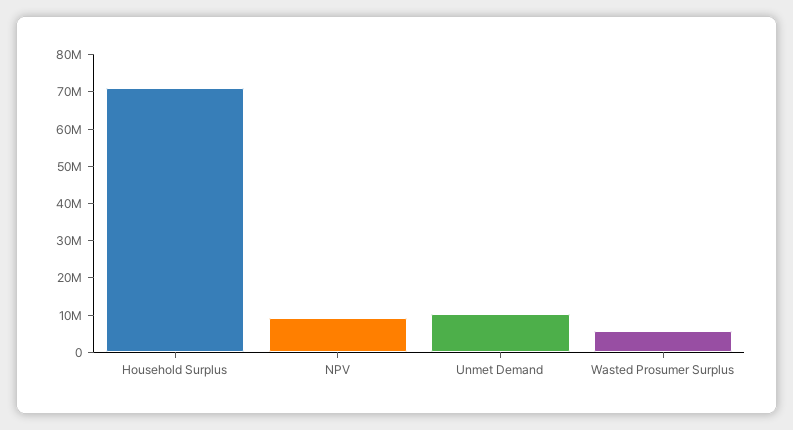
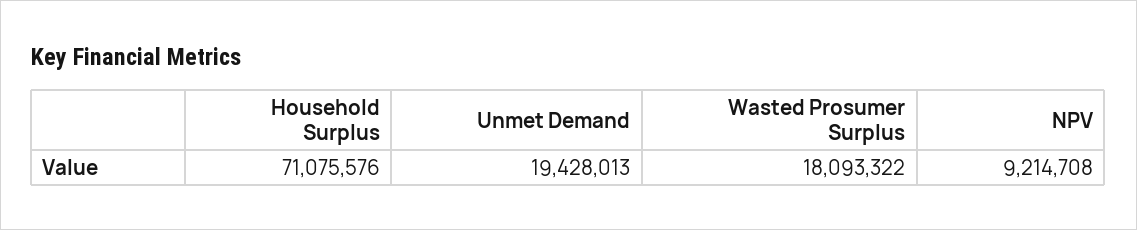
Unmet Demand: 10000000 -> 19428013
Wasted Prosumer Surplus: 5000000 -> 18093322

